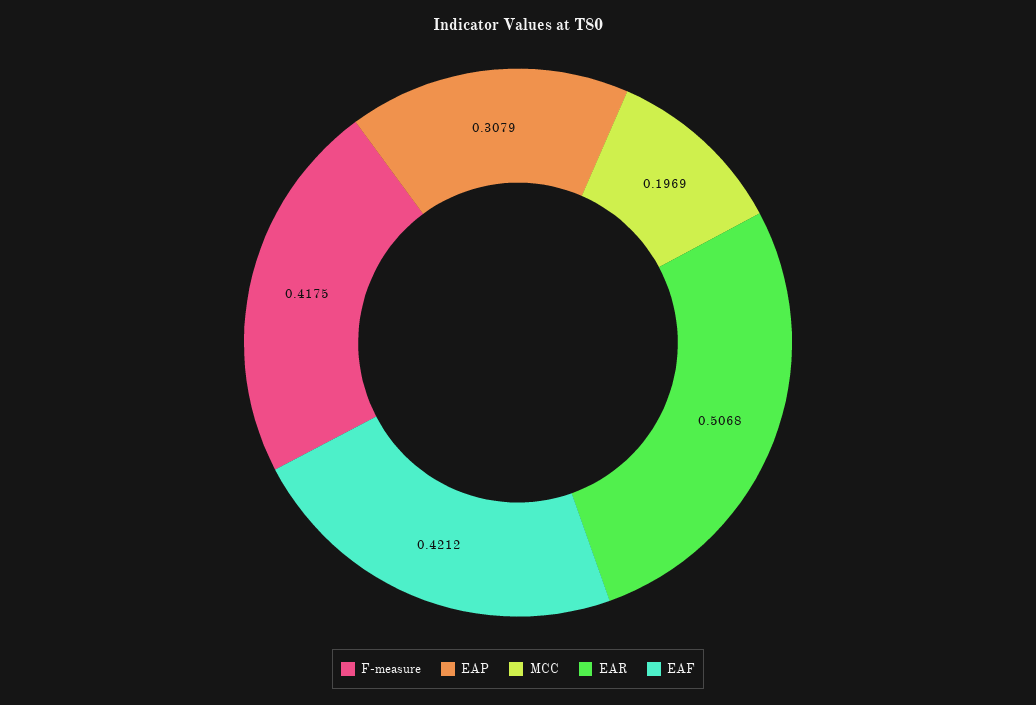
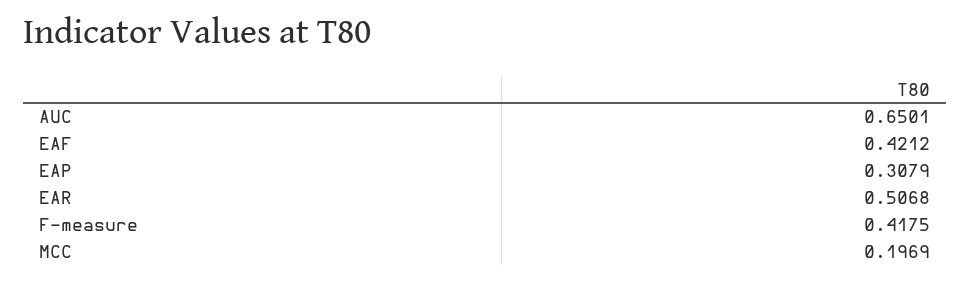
AUC: none -> 0.6501

